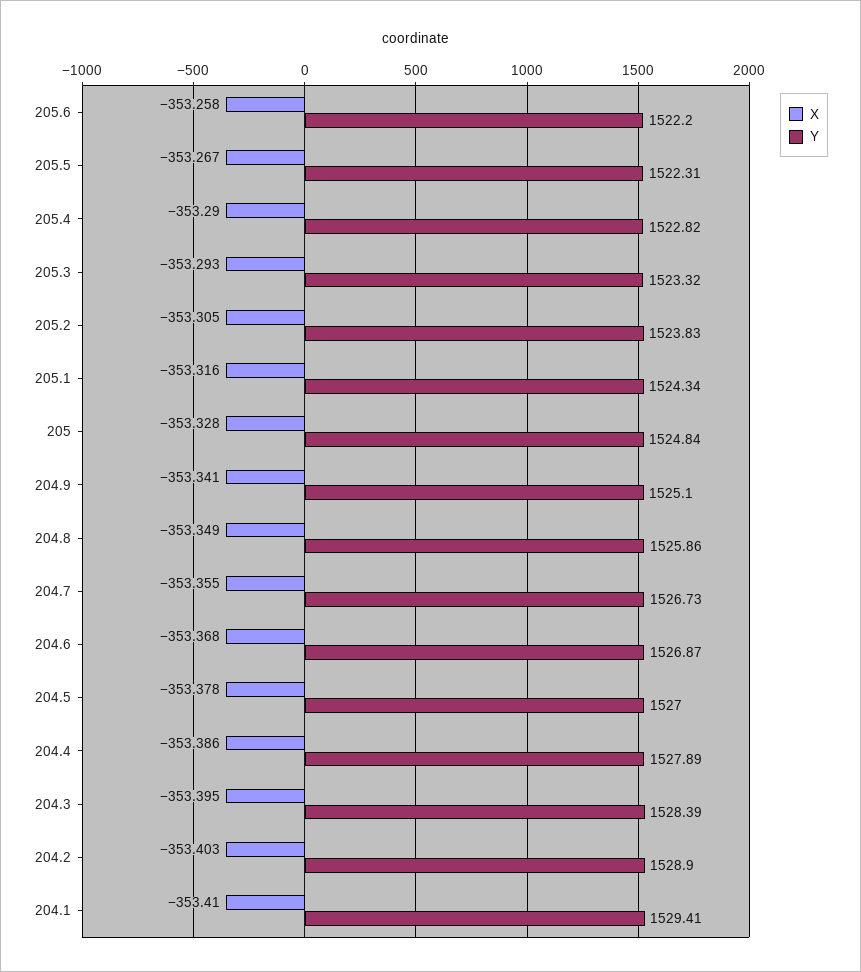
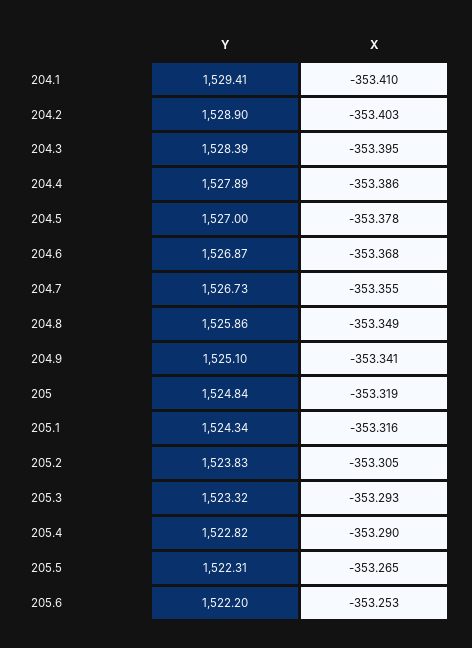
X, 205.6: -353.258 -> -353.253
X, 205.5: -353.267 -> -353.265
X, 205: -353.328 -> -353.319

